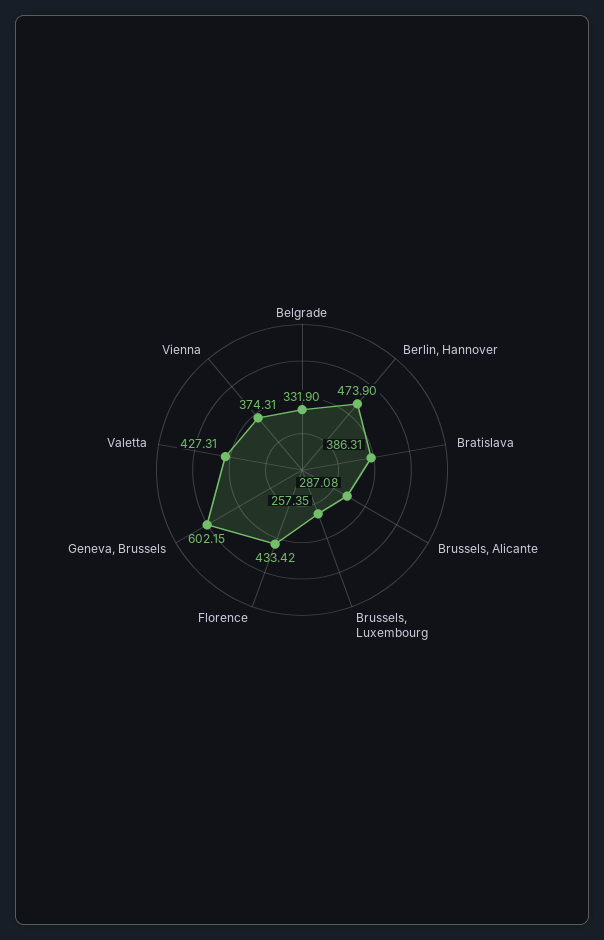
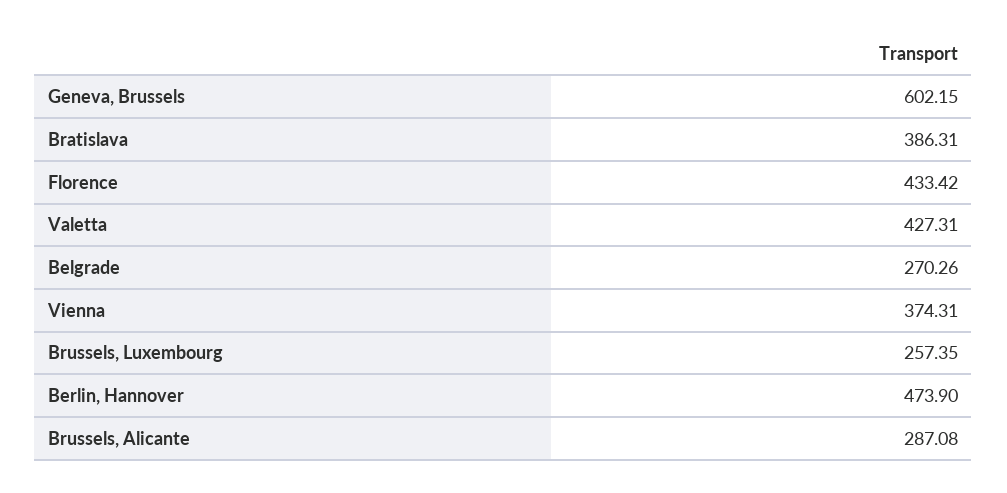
Belgrade: 331.9 -> 270.26

